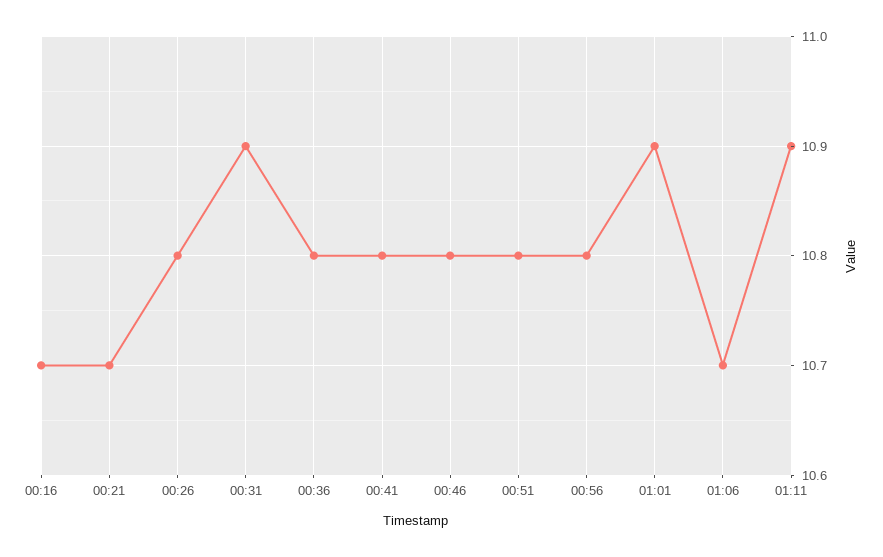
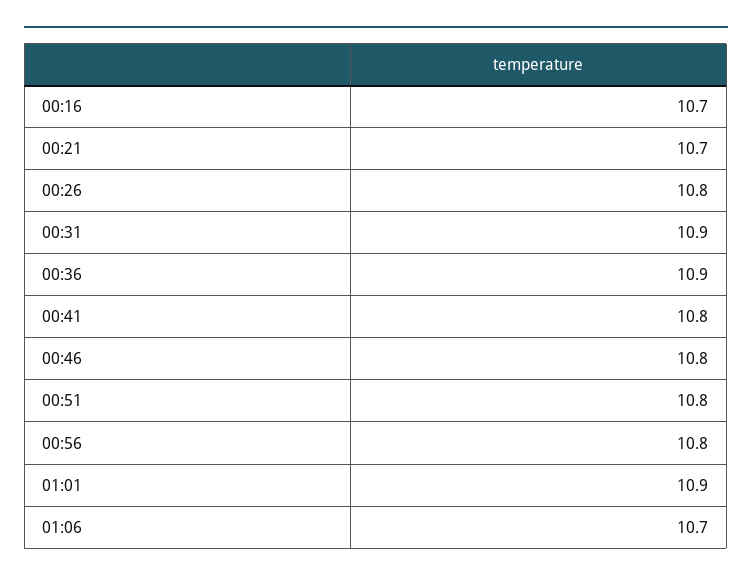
00:36: 10.8 -> 10.9
01:11: 10.9 -> none

